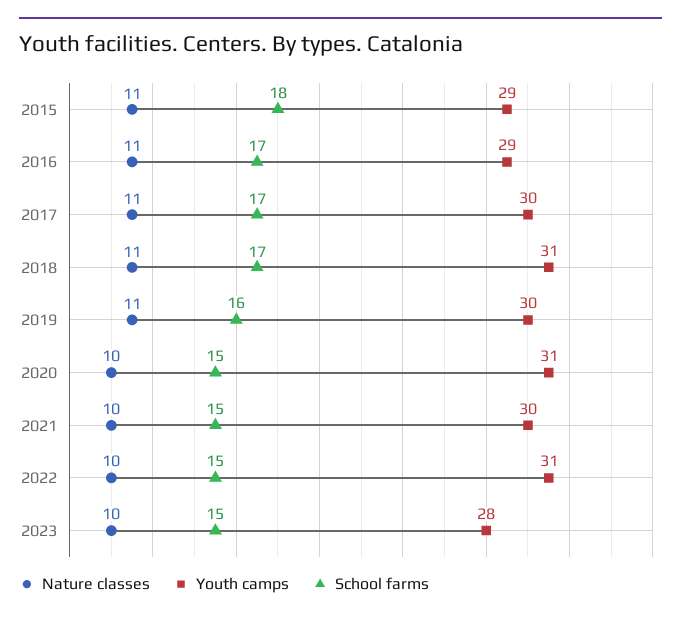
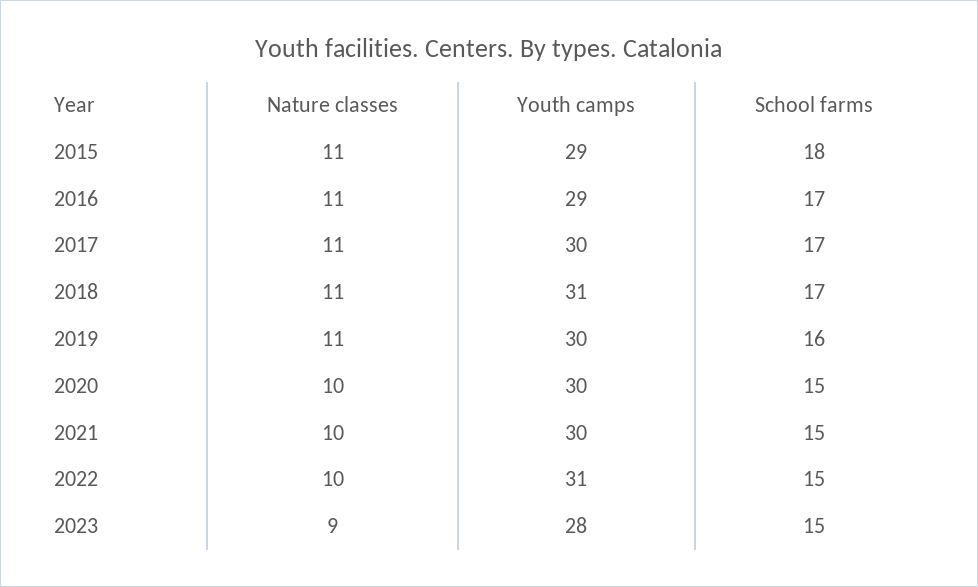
Youth camps, 2020: 31 -> 30
Nature classes, 2023: 10 -> 9

